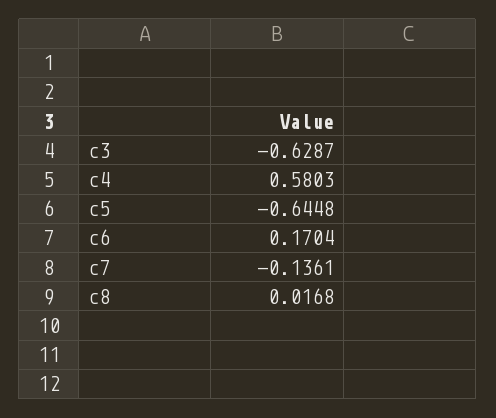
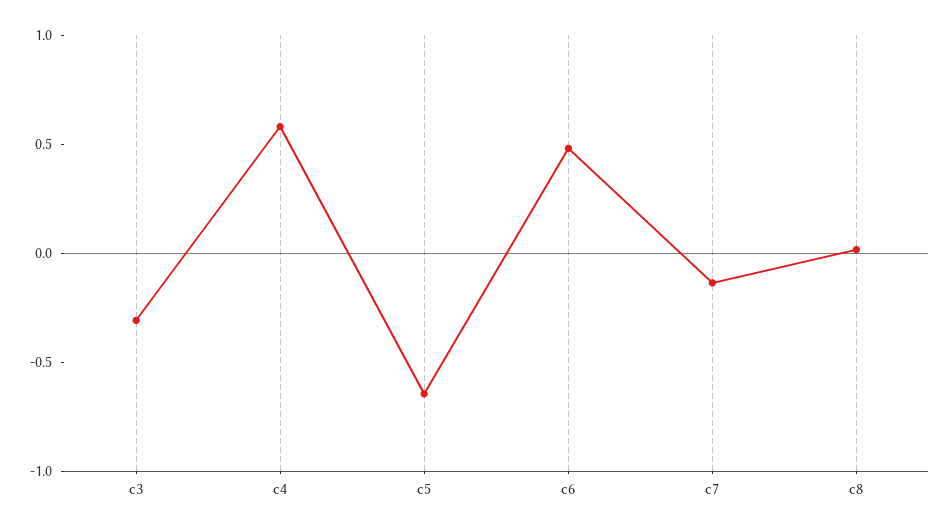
c3: -0.6287 -> -0.3
c6: 0.1704 -> 0.5

